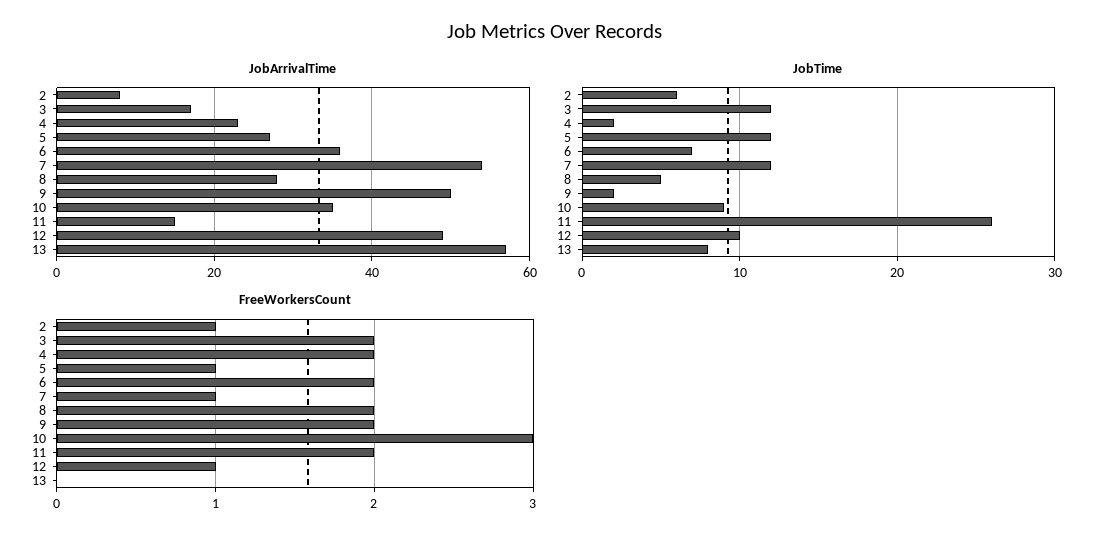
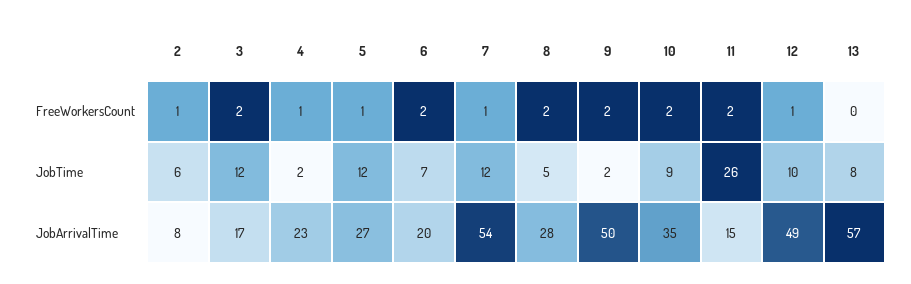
JobArrivalTime, 6: 35 -> 20
FreeWorkersCount, 4: 2 -> 1
FreeWorkersCount, 10: 3 -> 2

